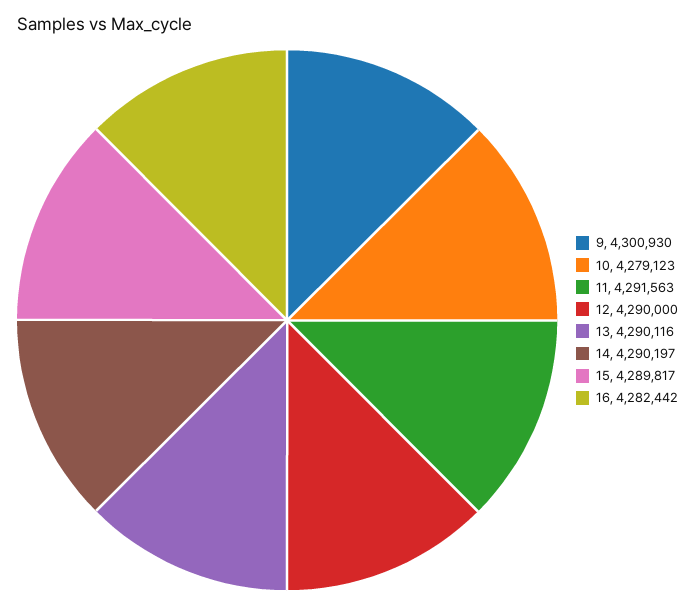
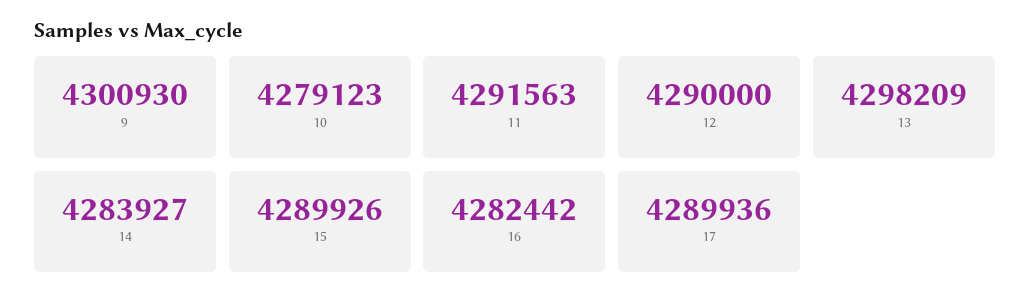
13: 4290116 -> 4298209
14: 4290197 -> 4283927
15: 4289817 -> 4289926
17: none -> 4289936

